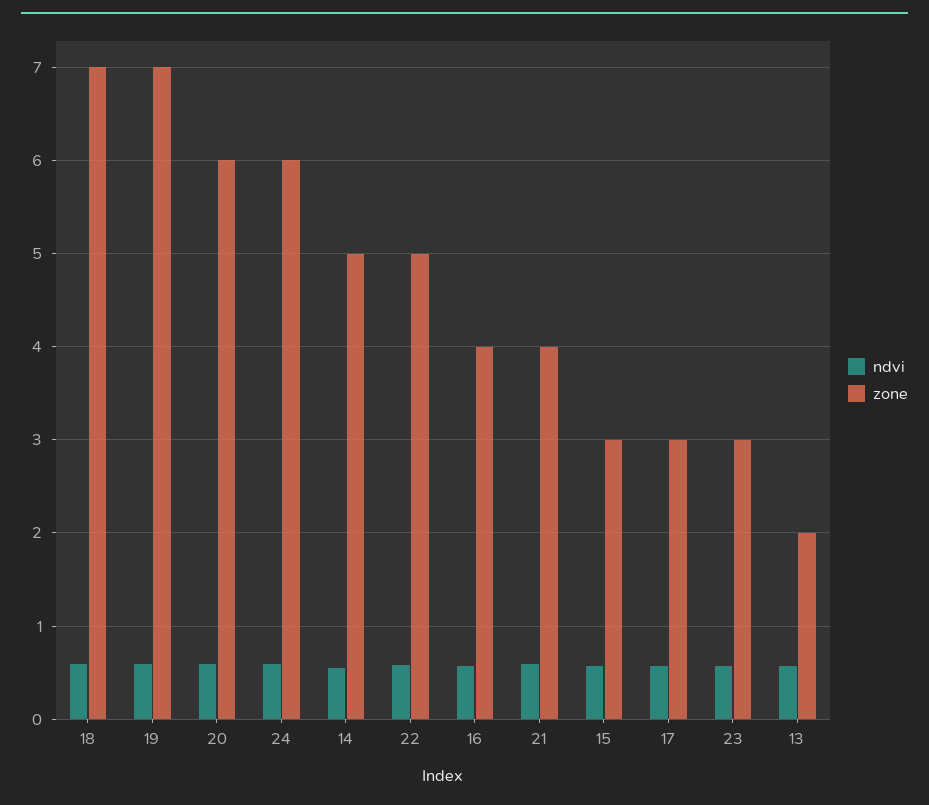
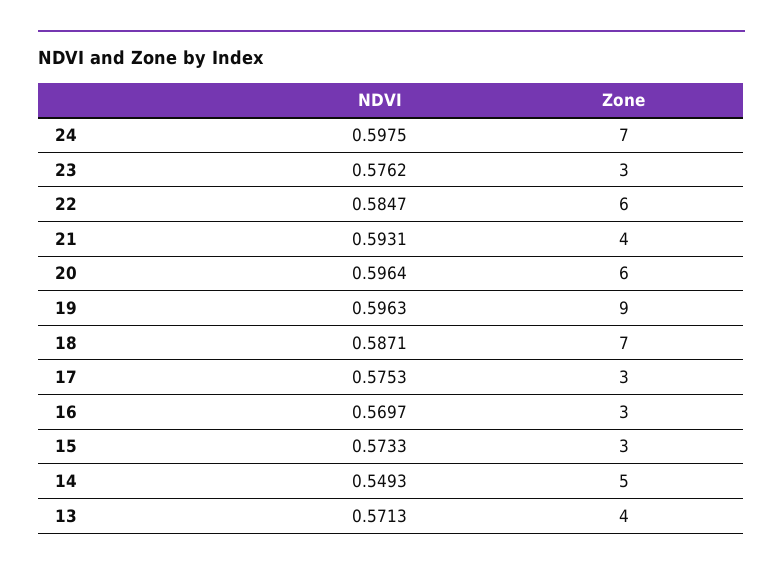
zone, 19: 7 -> 9
zone, 24: 6 -> 7
zone, 22: 5 -> 6
zone, 16: 4 -> 3
zone, 13: 2 -> 4

